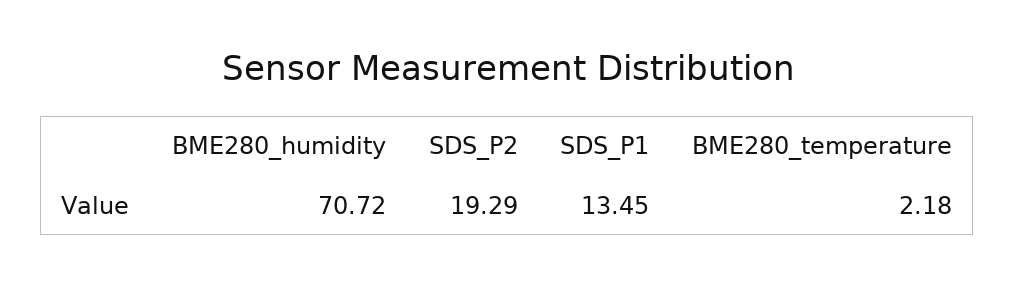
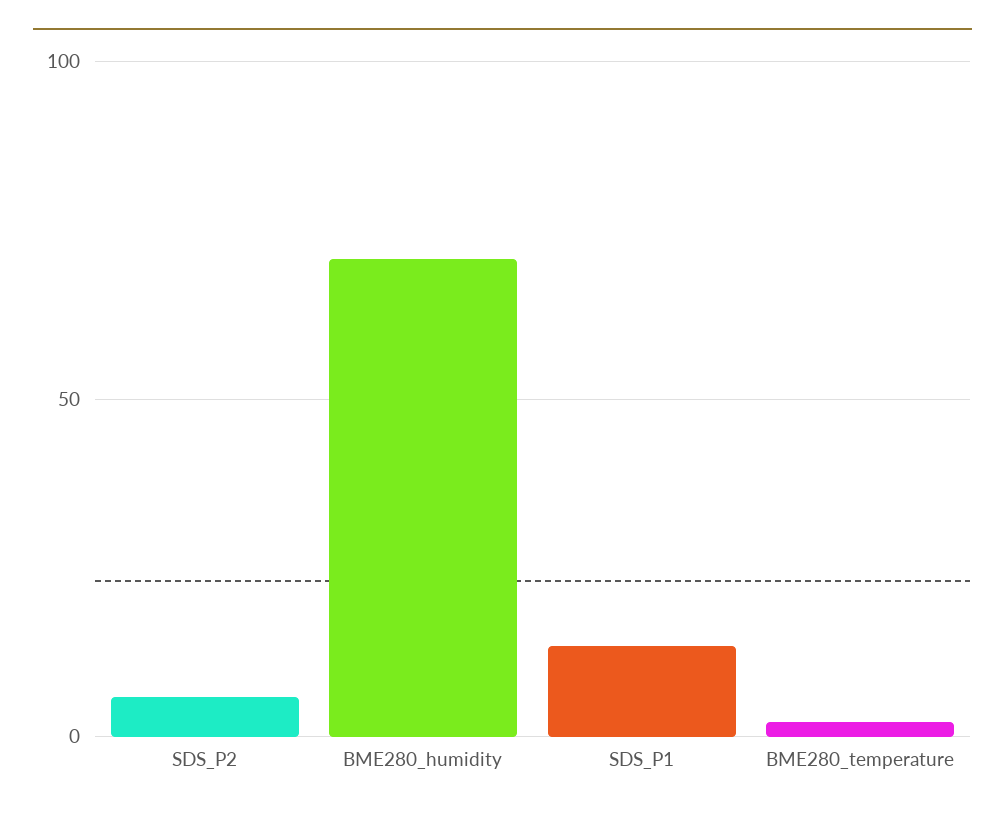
SDS_P2: 19.29 -> 5

